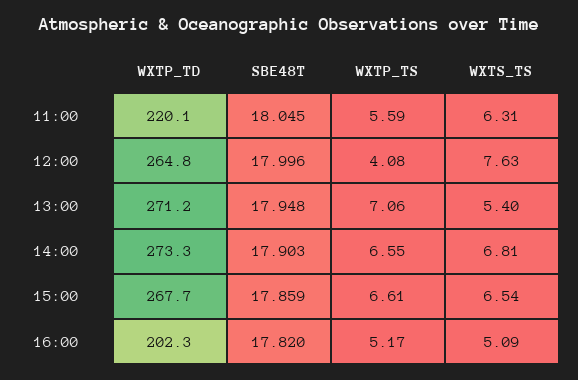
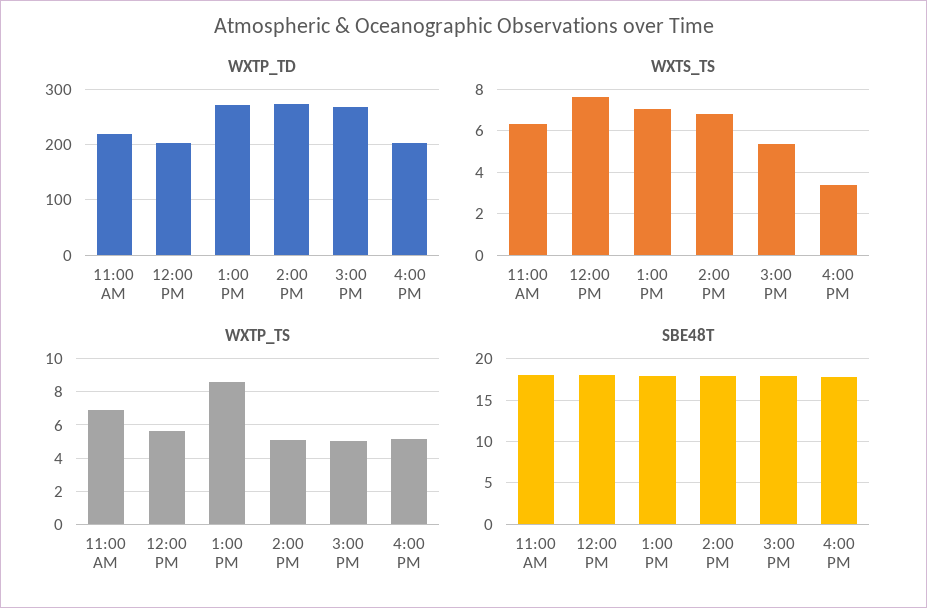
WXTP_TS, 11:00: 5.59 -> 7
WXTP_TD, 12:00: 264.8 -> 200
WXTP_TS, 12:00: 4.08 -> 5.5
WXTP_TS, 13:00: 7.06 -> 8.5
WXTS_TS, 13:00: 5.4 -> 7
WXTP_TS, 14:00: 6.55 -> 5
WXTP_TS, 15:00: 6.61 -> 5
WXTS_TS, 15:00: 6.54 -> 5.5
WXTS_TS, 16:00: 5.09 -> 3.5

